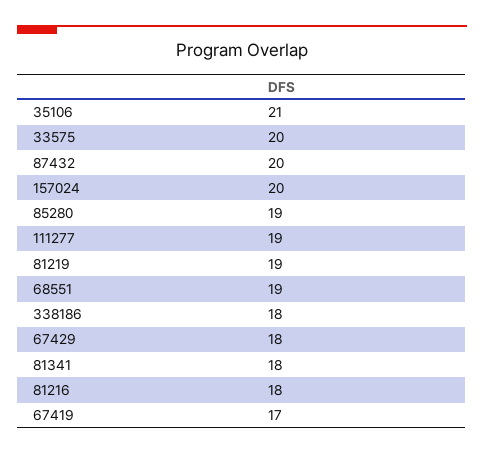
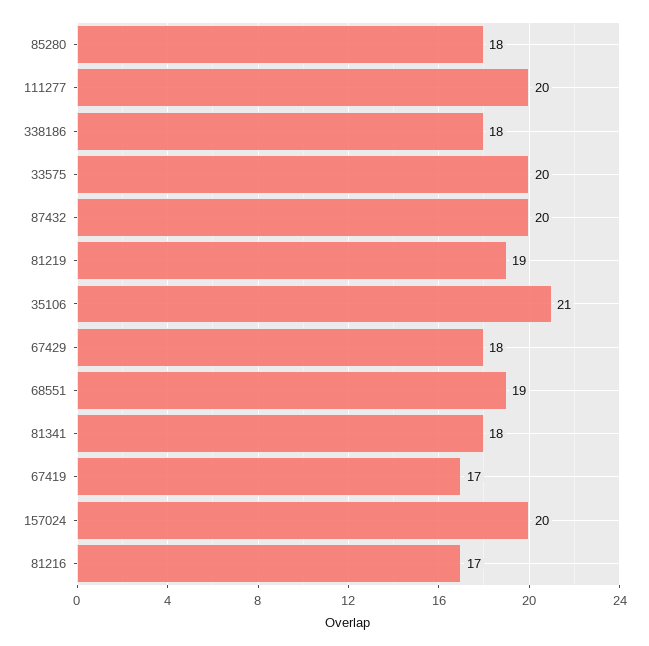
85280: 19 -> 18
111277: 19 -> 20
81216: 18 -> 17

